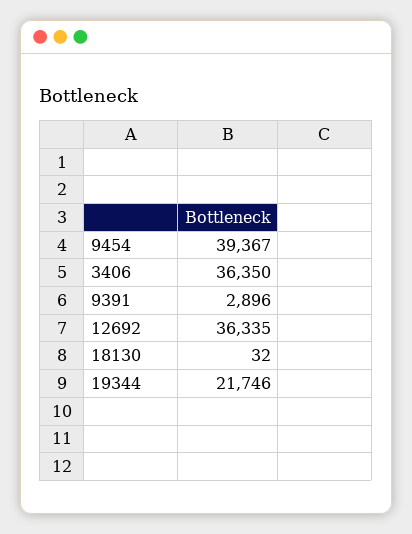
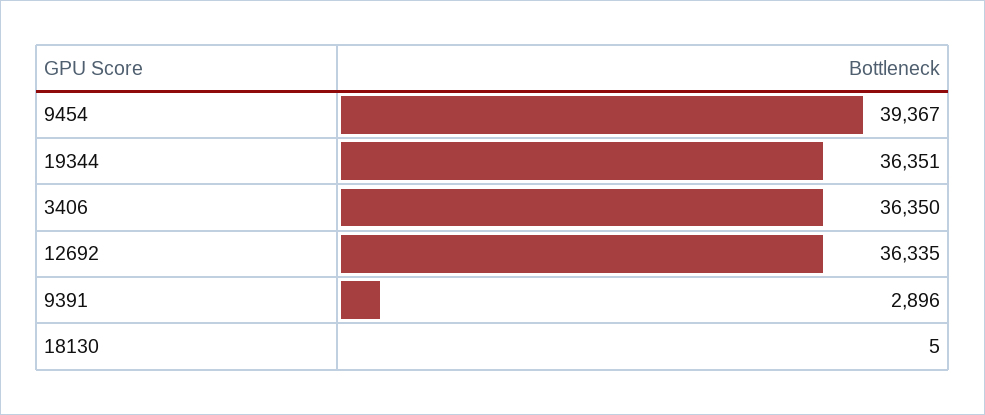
18130: 32 -> 5
19344: 21746 -> 36351

